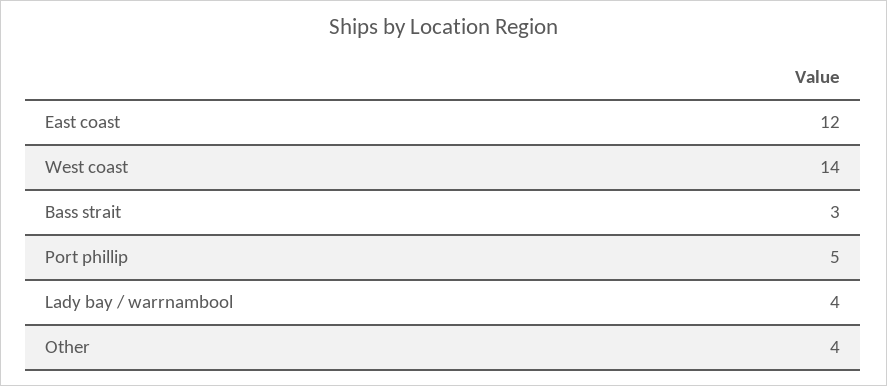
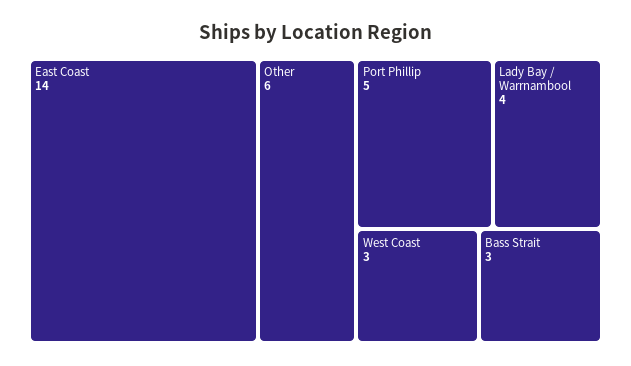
East coast: 12 -> 14
West coast: 14 -> 3
Other: 4 -> 6

